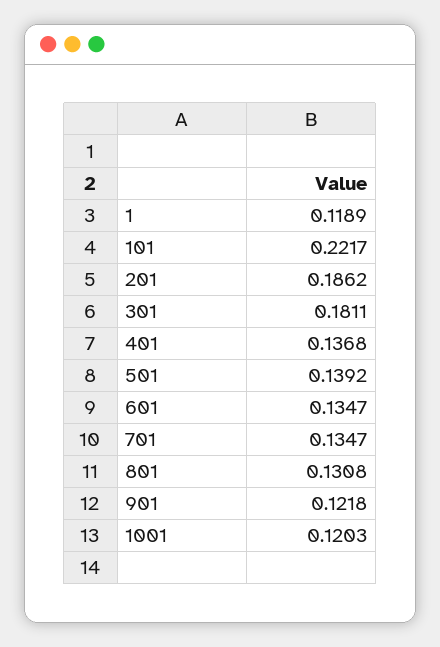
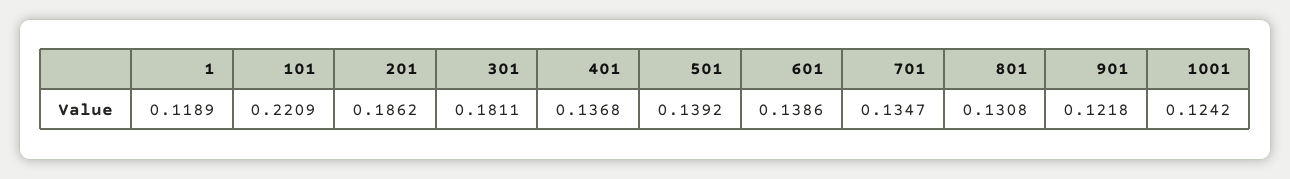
101: 0.2217 -> 0.2209
601: 0.1347 -> 0.1386
1001: 0.1203 -> 0.1242

